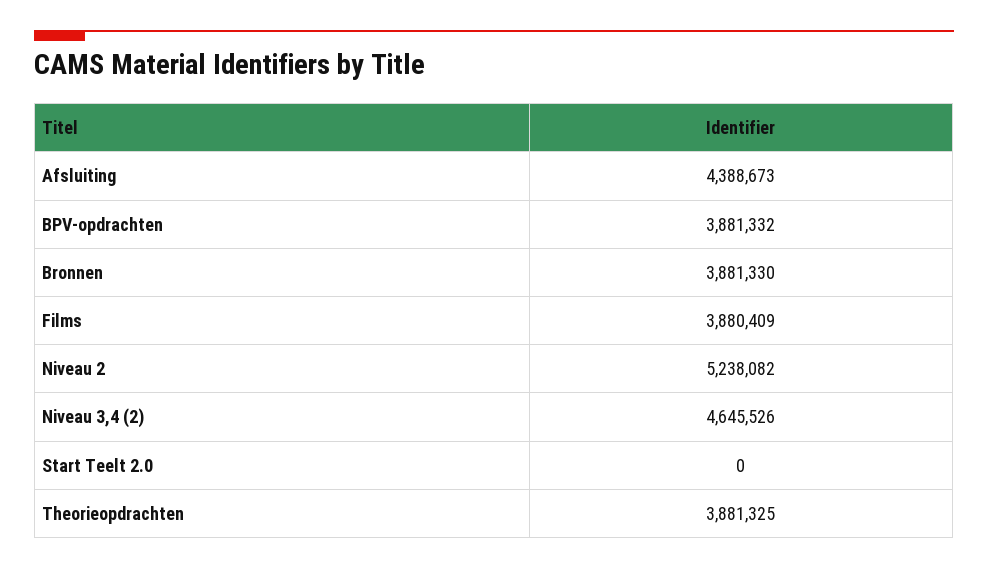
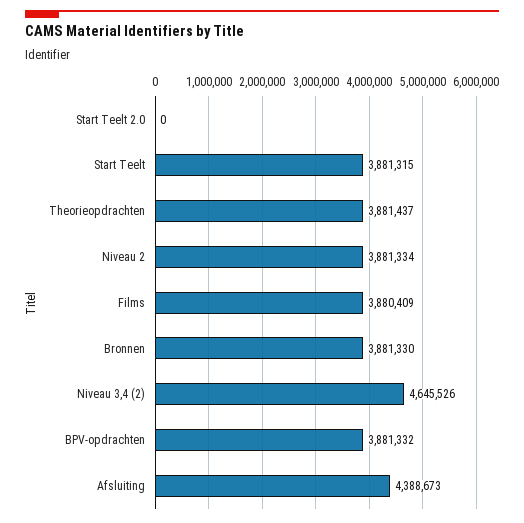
Niveau 2: 5238082 -> 3881334
Theorieopdrachten: 3881325 -> 3881437
Start Teelt: none -> 3881315

